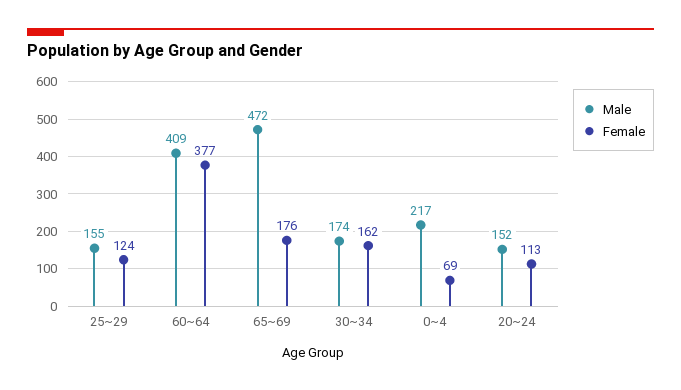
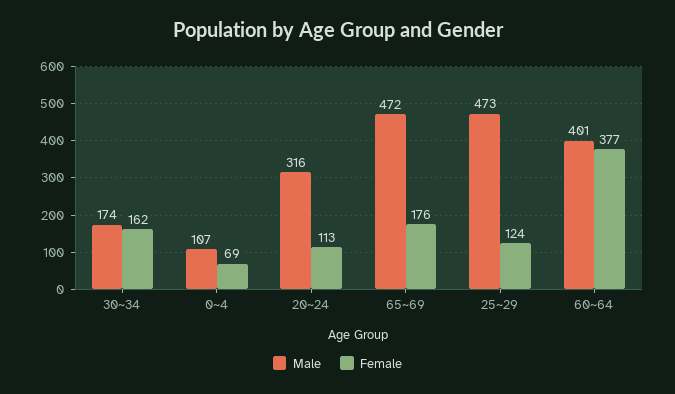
Male, 25~29: 155 -> 473
Male, 60~64: 409 -> 401
Male, 0~4: 217 -> 107
Male, 20~24: 152 -> 316

